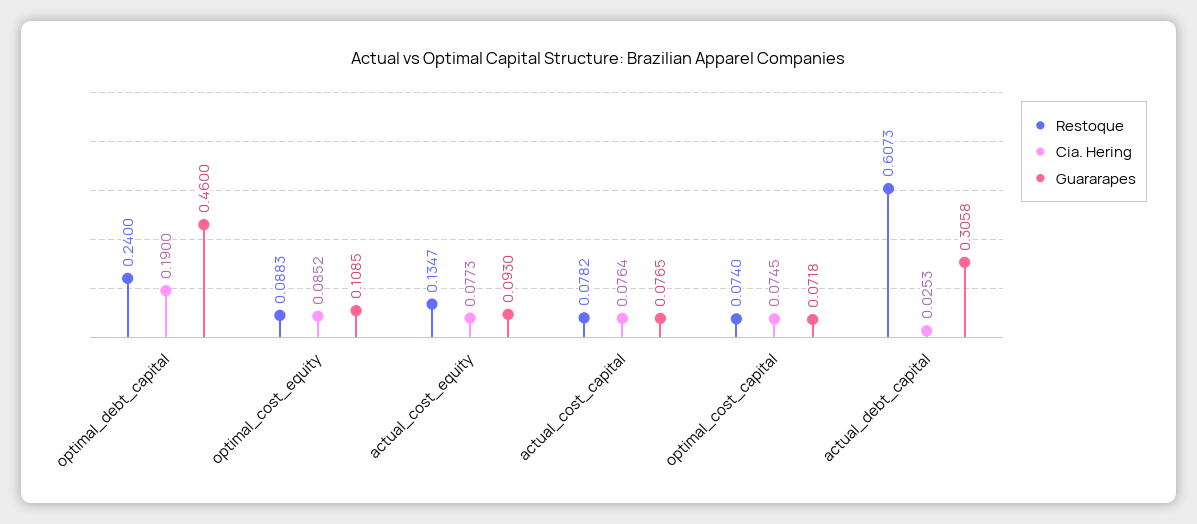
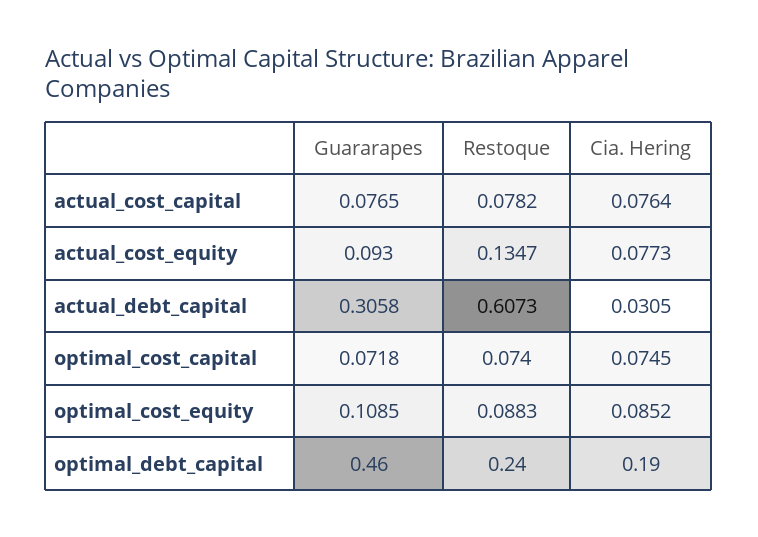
Cia. Hering, actual_debt_capital: 0.0253 -> 0.0305

